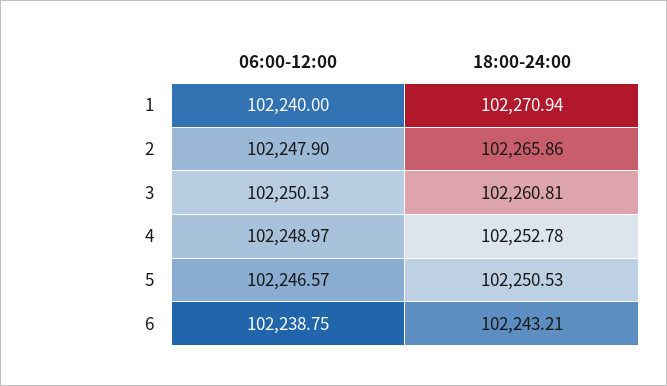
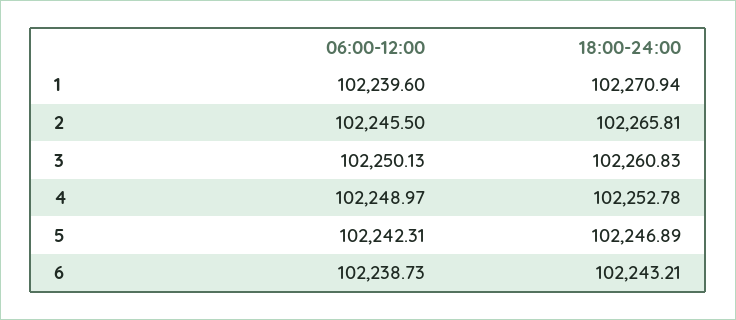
06:00-12:00, 1: 102240 -> 102239.6
06:00-12:00, 2: 102247.9 -> 102245.5
18:00-24:00, 2: 102265.86 -> 102265.81
18:00-24:00, 3: 102260.81 -> 102260.83
06:00-12:00, 5: 102246.57 -> 102242.31
18:00-24:00, 5: 102250.53 -> 102246.89
06:00-12:00, 6: 102238.75 -> 102238.73

